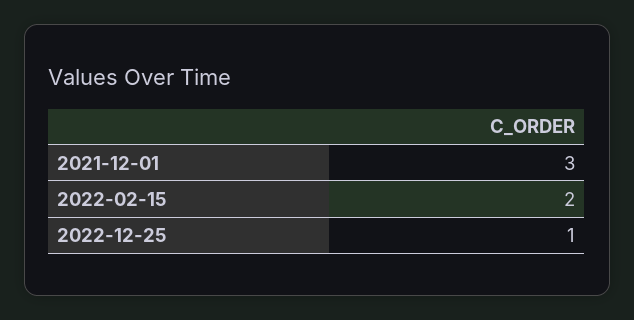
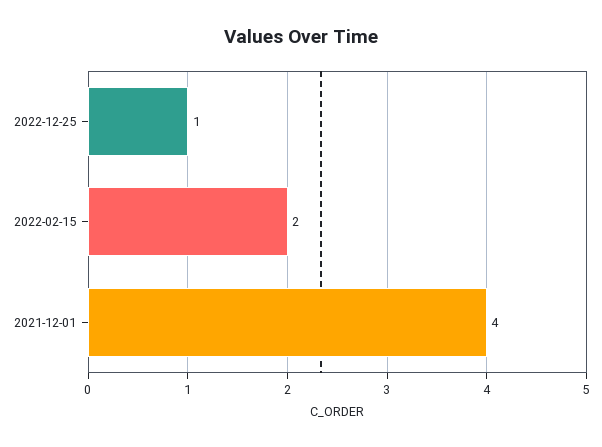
2021-12-01: 3 -> 4

